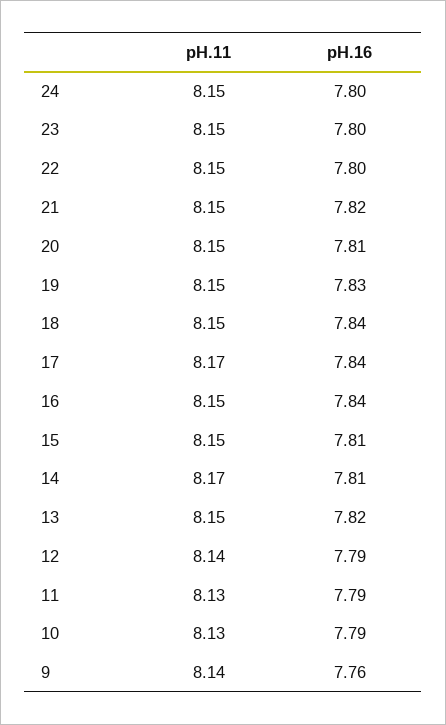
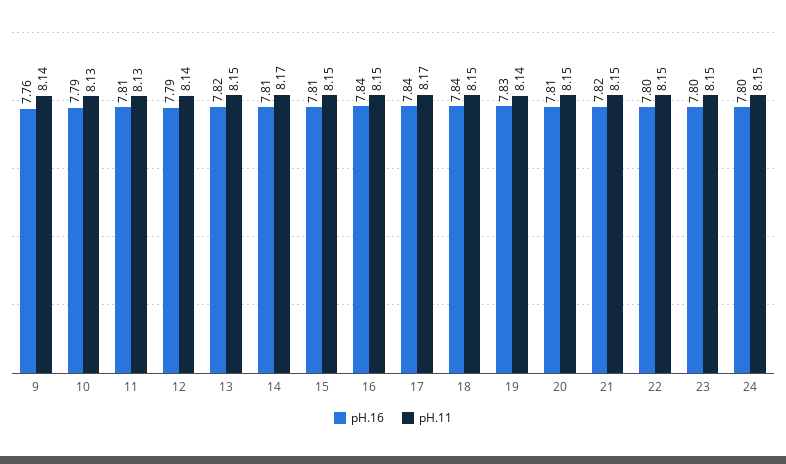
pH.11, 19: 8.15 -> 8.14
pH.16, 11: 7.79 -> 7.81

